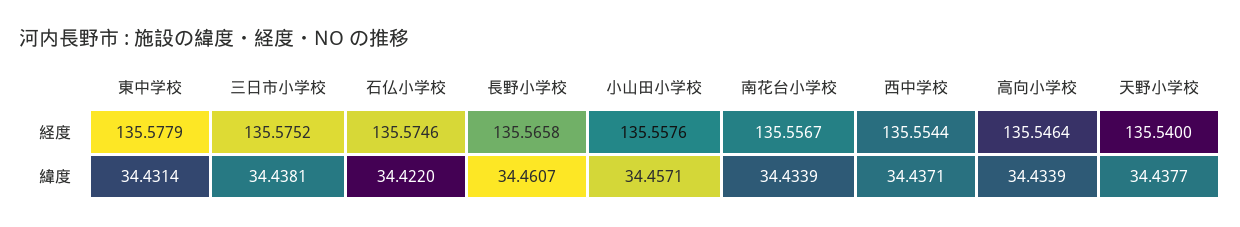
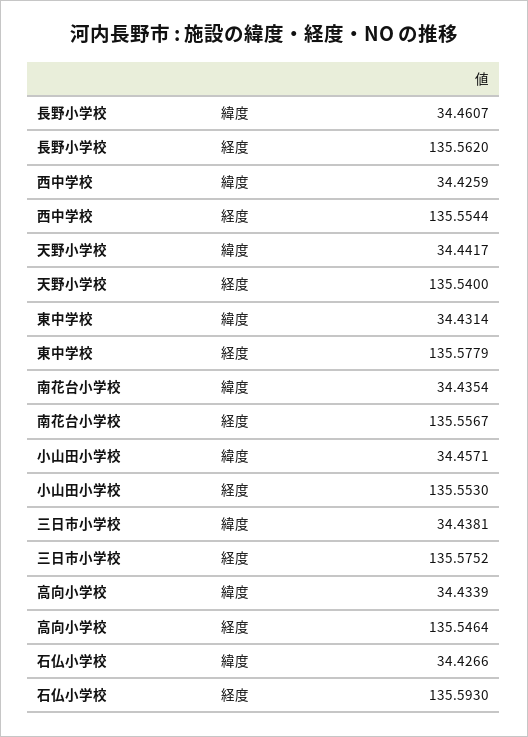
石仏小学校, 経度: 135.5746 -> 135.593
長野小学校, 経度: 135.5658 -> 135.562
小山田小学校, 経度: 135.5576 -> 135.553
石仏小学校, 緯度: 34.422 -> 34.4266
南花台小学校, 緯度: 34.4339 -> 34.4354
西中学校, 緯度: 34.4371 -> 34.4259
天野小学校, 緯度: 34.4377 -> 34.4417

